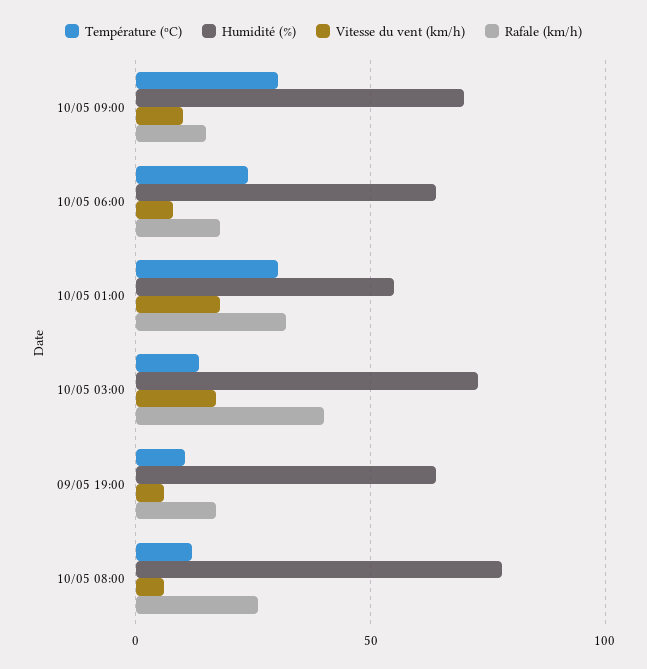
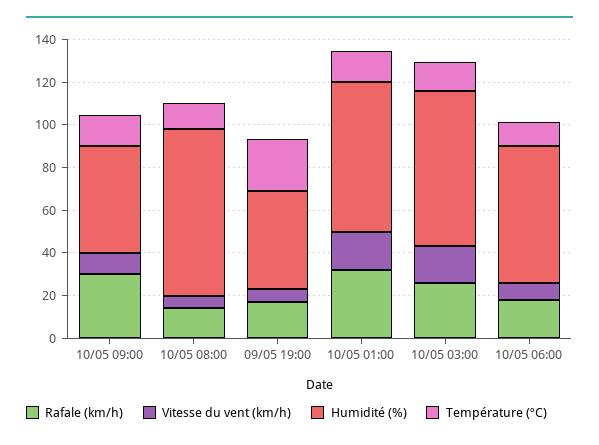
Température (ºC), 10/05 09:00: 30 -> 15
Humidité (%), 10/05 09:00: 70 -> 50
Rafale (km/h), 10/05 09:00: 15 -> 30
Température (ºC), 10/05 06:00: 25 -> 10
Température (ºC), 10/05 01:00: 30 -> 15
Humidité (%), 10/05 01:00: 55 -> 70
Rafale (km/h), 10/05 03:00: 40 -> 25
Température (ºC), 09/05 19:00: 10 -> 25
Humidité (%), 09/05 19:00: 65 -> 45
Rafale (km/h), 10/05 08:00: 25 -> 15

